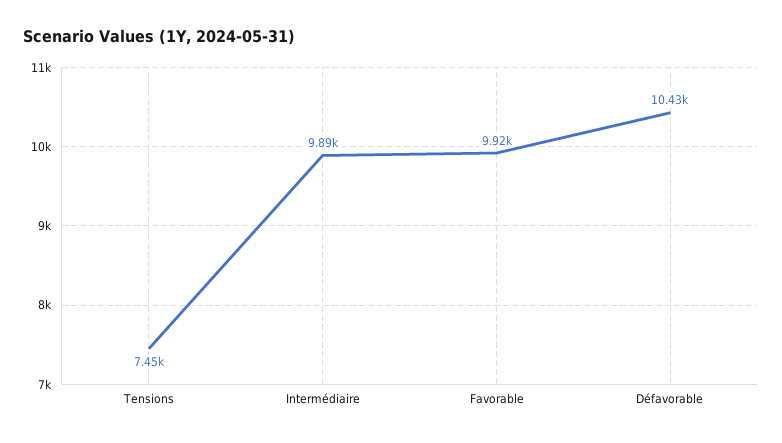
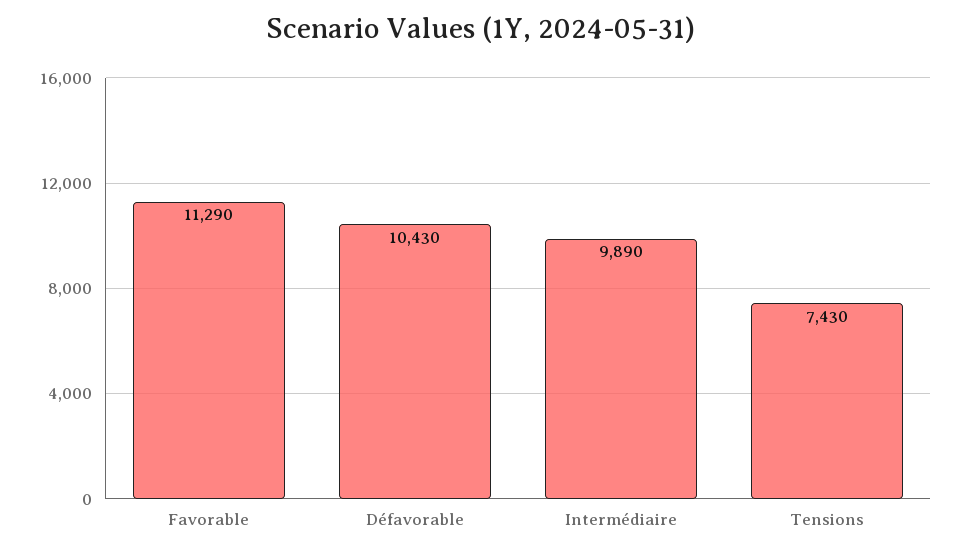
Tensions: 7450 -> 7430
Favorable: 9920 -> 11290

